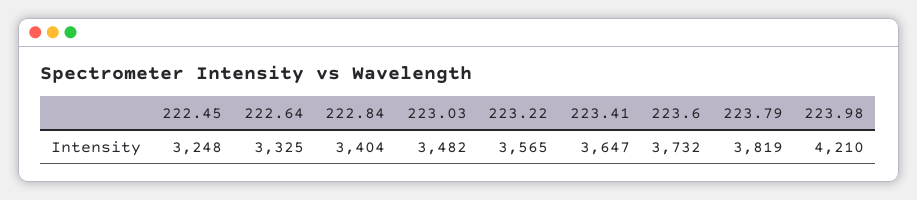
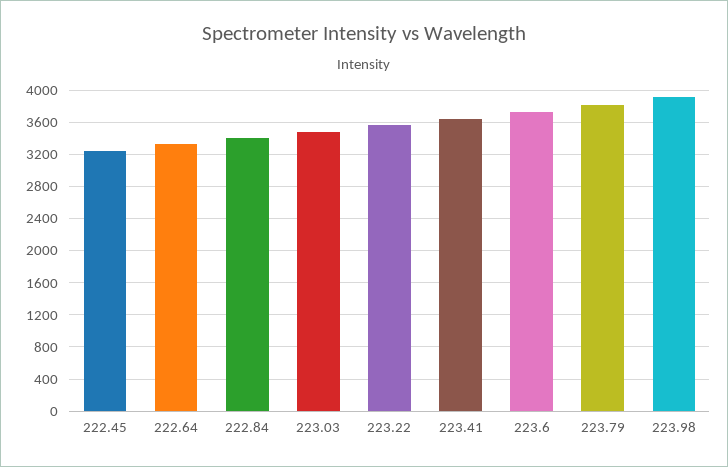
223.98: 4210 -> 3900

